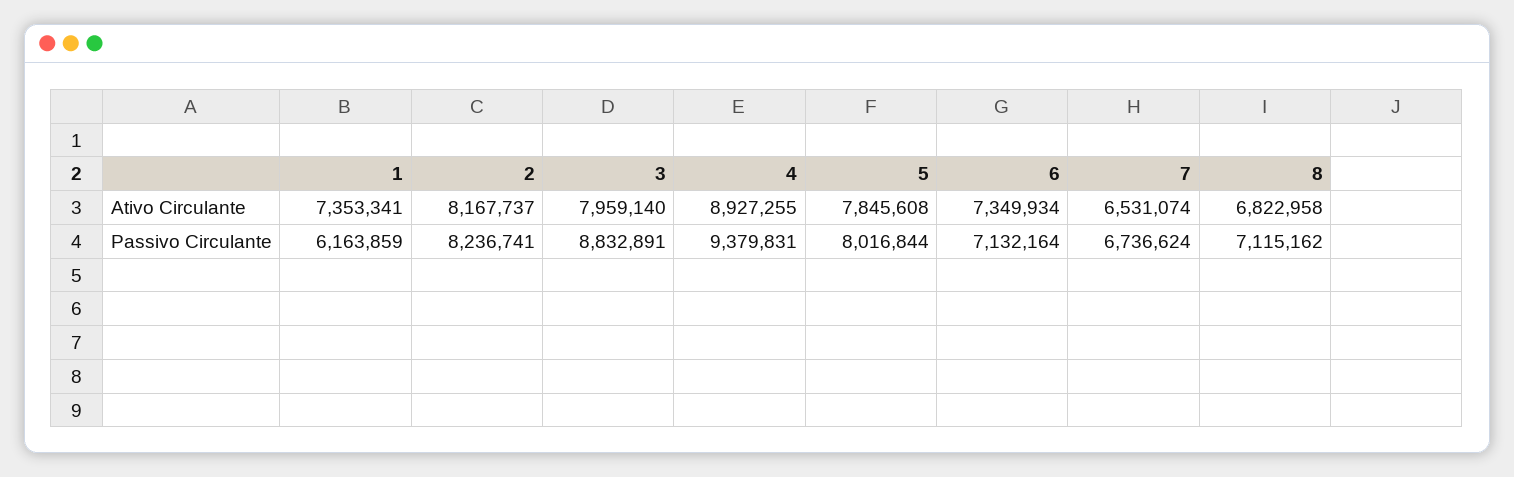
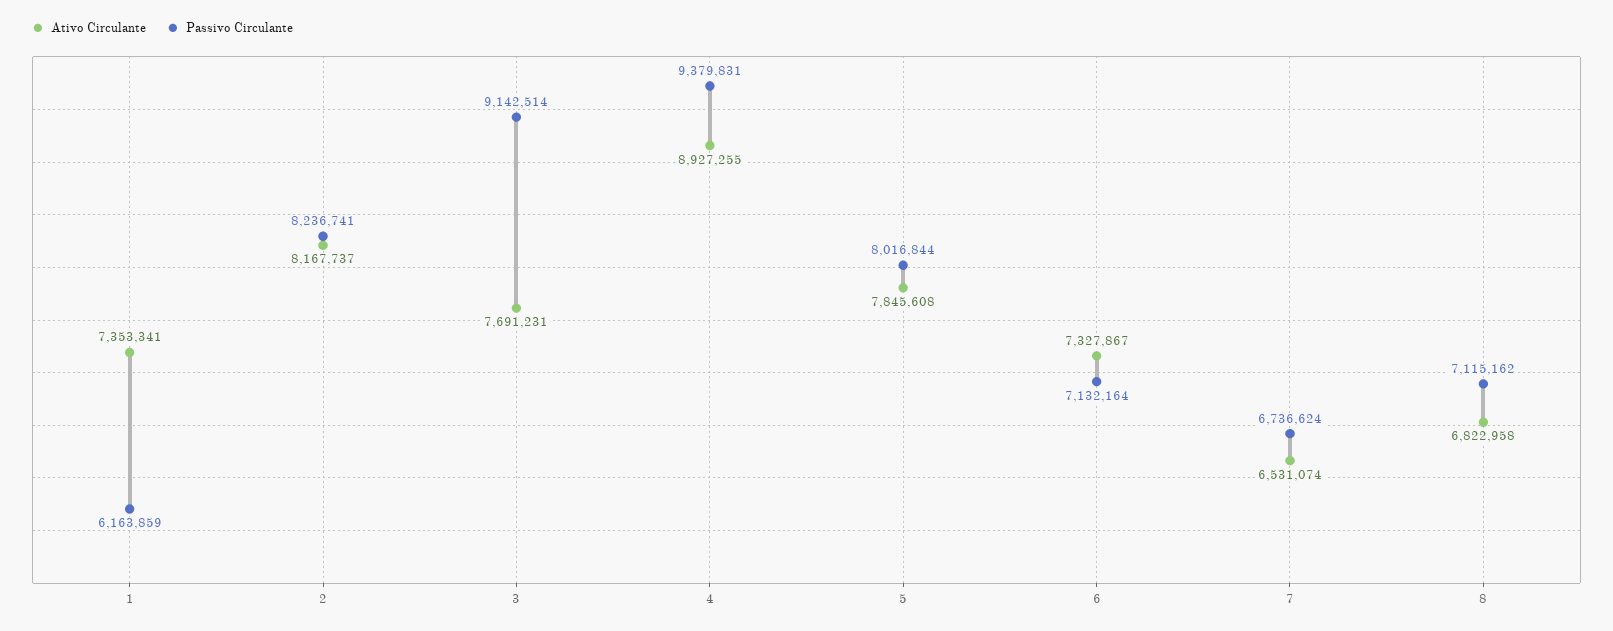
Ativo Circulante, 3: 7959140 -> 7691231
Ativo Circulante, 6: 7349934 -> 7327867
Passivo Circulante, 3: 8832891 -> 9142514

